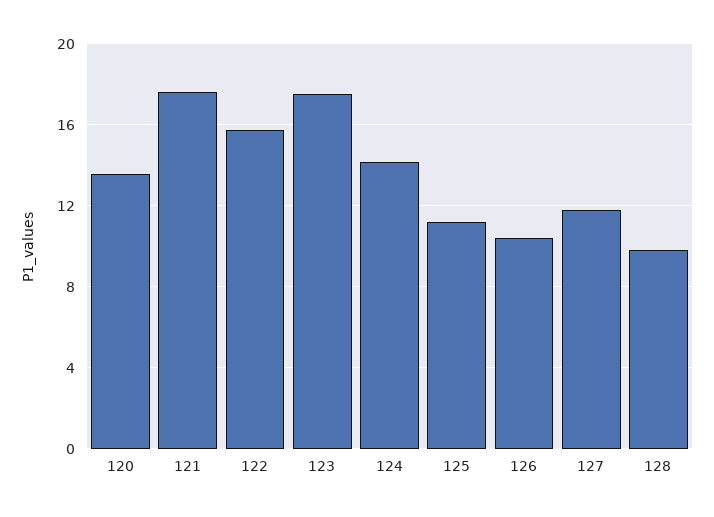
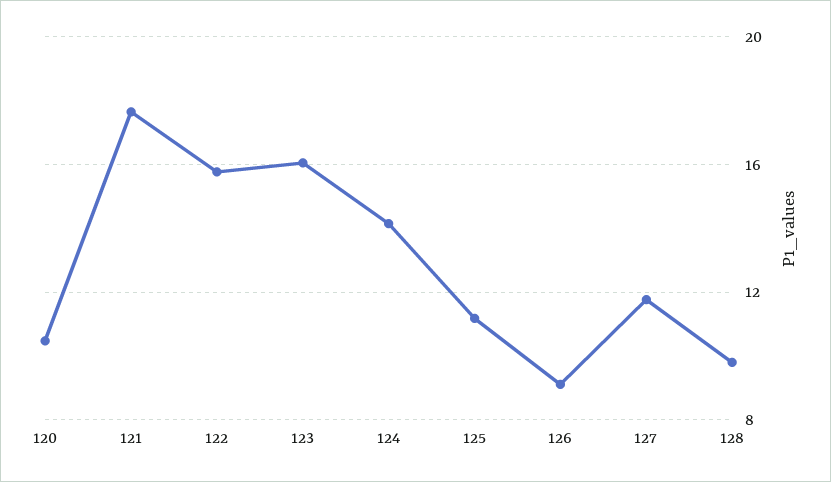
120: 13.5 -> 10.5
123: 17.5 -> 16
126: 10.5 -> 9

